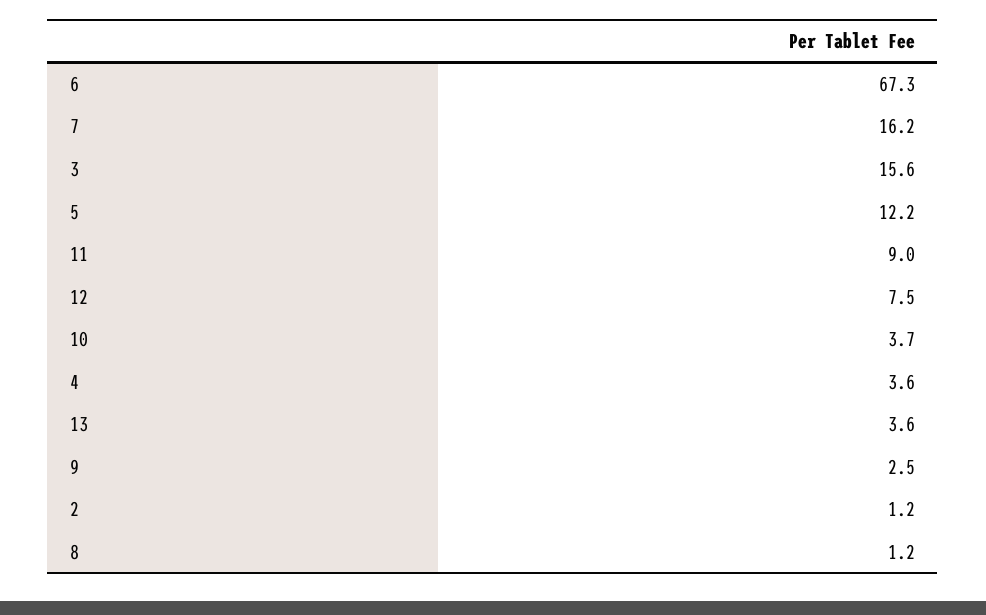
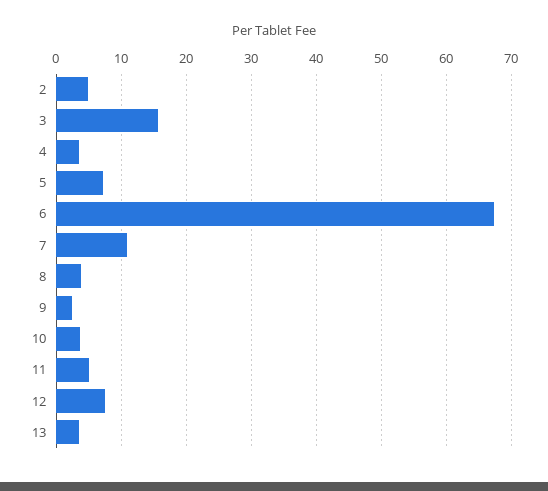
7: 16.2 -> 11
5: 12.2 -> 7
11: 9 -> 5
2: 1.2 -> 5
8: 1.2 -> 4

